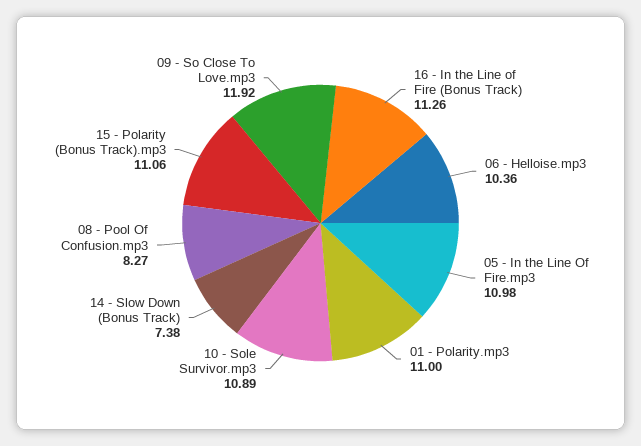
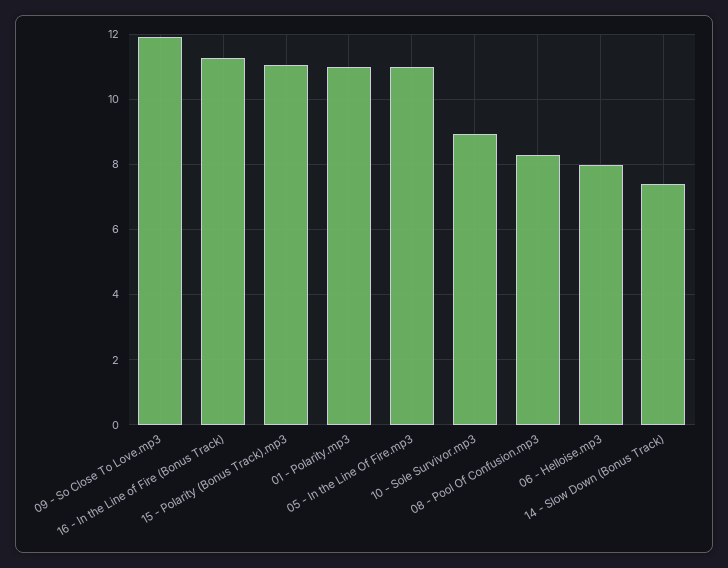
06 - Helloise.mp3: 10.36 -> 8
10 - Sole Survivor.mp3: 10.89 -> 9

